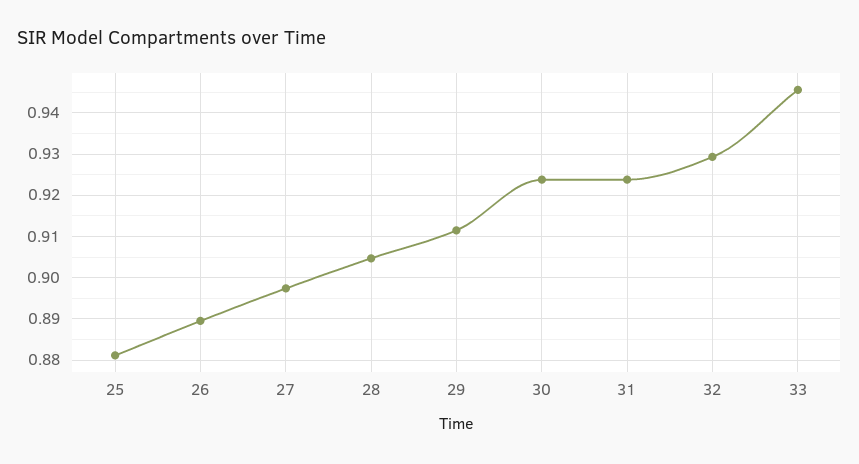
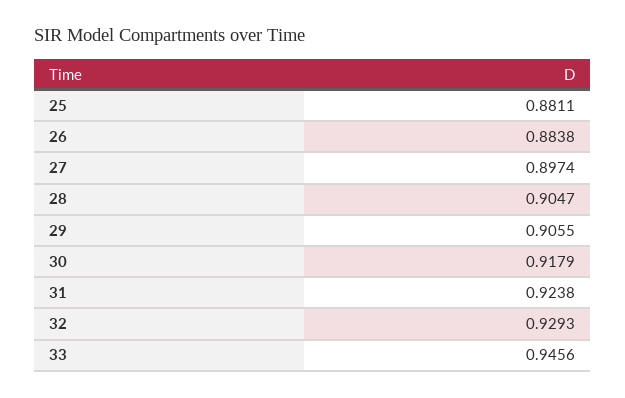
26: 0.89 -> 0.8838
29: 0.912 -> 0.9055
30: 0.924 -> 0.9179

